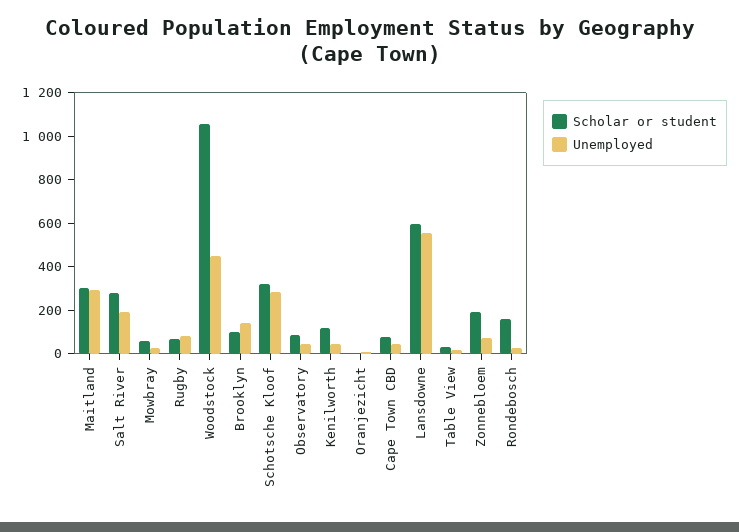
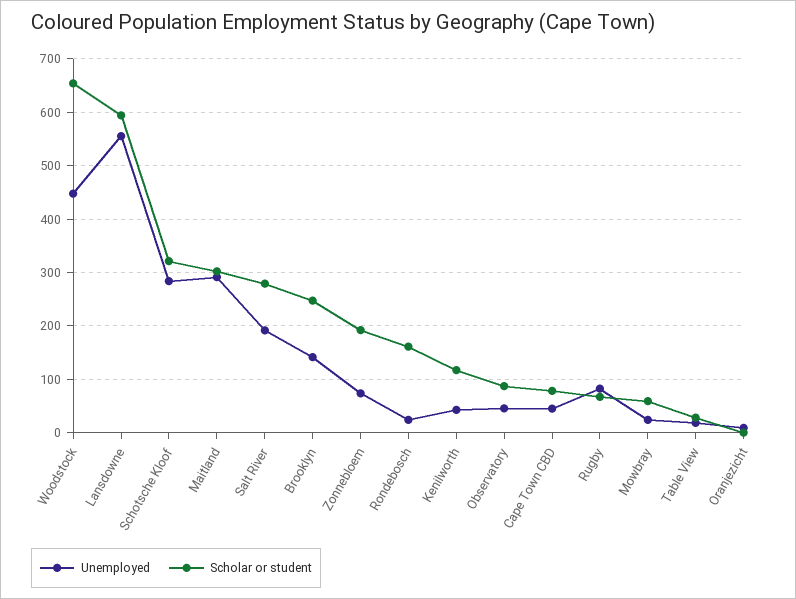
Scholar or student, Woodstock: 1050 -> 660
Scholar or student, Brooklyn: 100 -> 240

